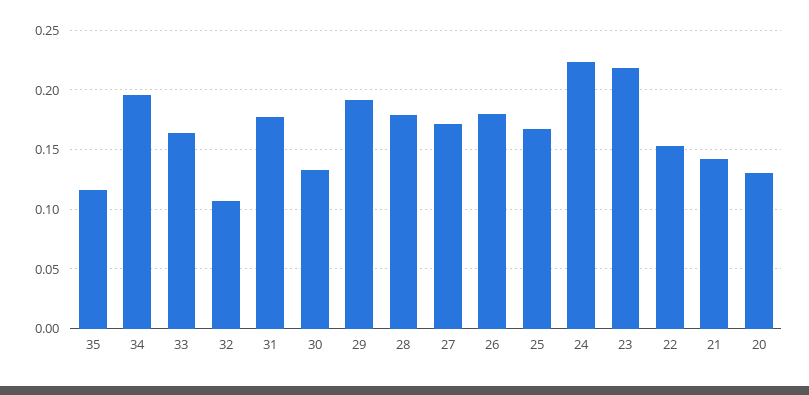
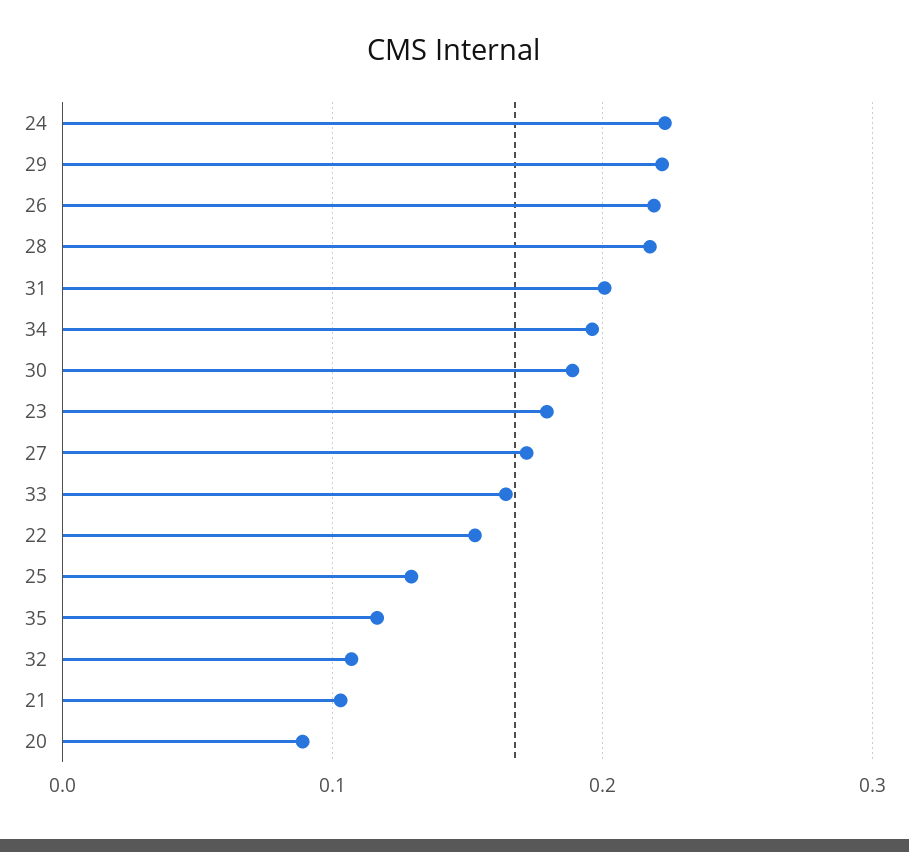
31: 0.18 -> 0.2
30: 0.13 -> 0.19
29: 0.19 -> 0.22
28: 0.18 -> 0.22
26: 0.18 -> 0.22
25: 0.17 -> 0.13
23: 0.22 -> 0.18
21: 0.14 -> 0.1
20: 0.13 -> 0.09

